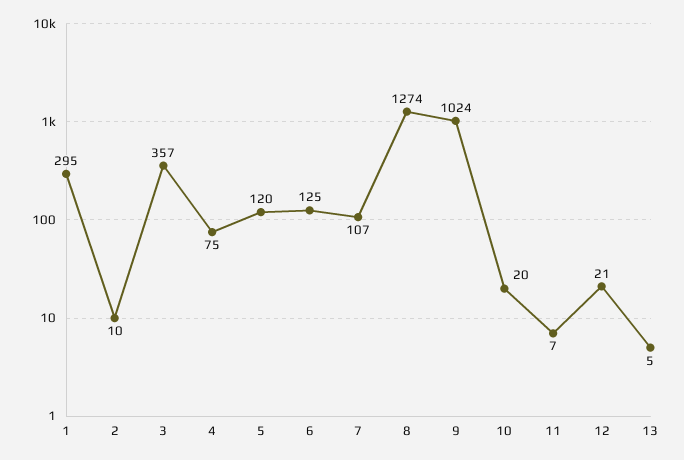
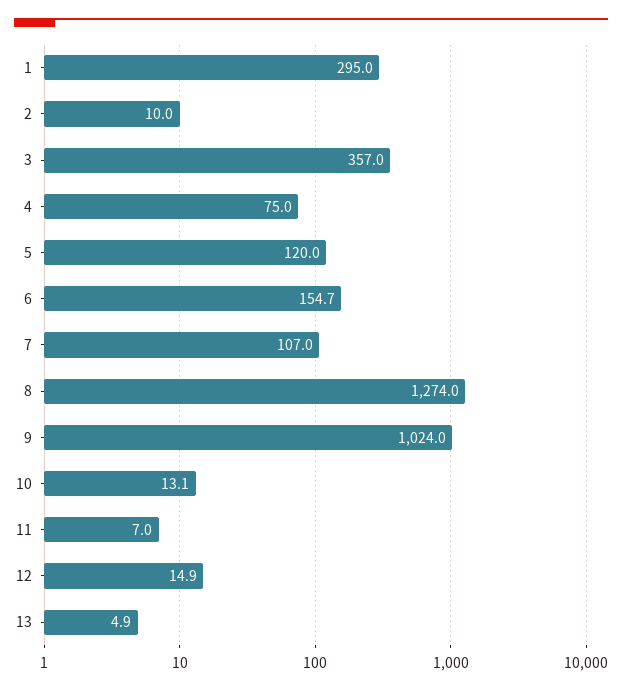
6: 125 -> 154.7
10: 20 -> 13.1
12: 21 -> 14.9

